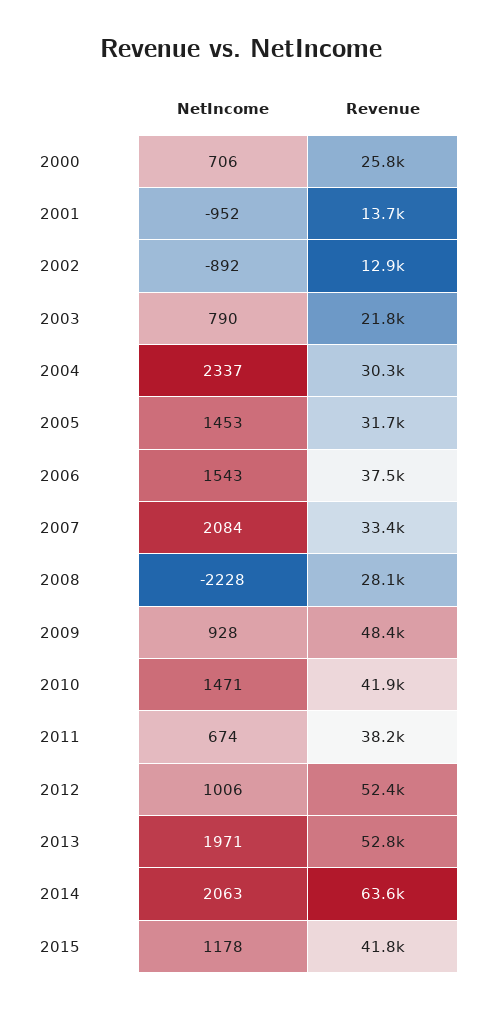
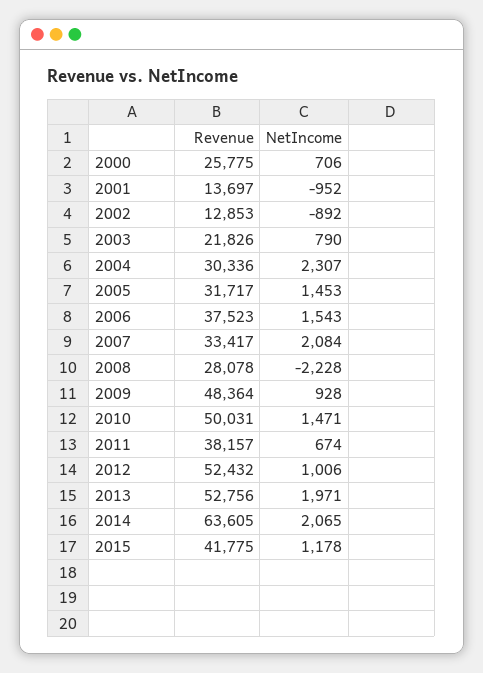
NetIncome, 2004: 2337 -> 2307
Revenue, 2010: 41900 -> 50031
NetIncome, 2014: 2063 -> 2065

